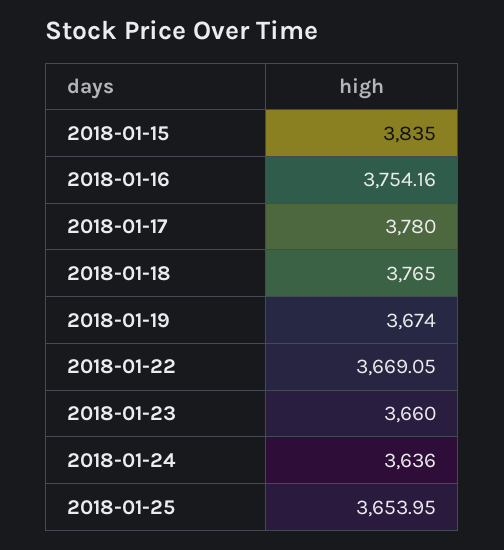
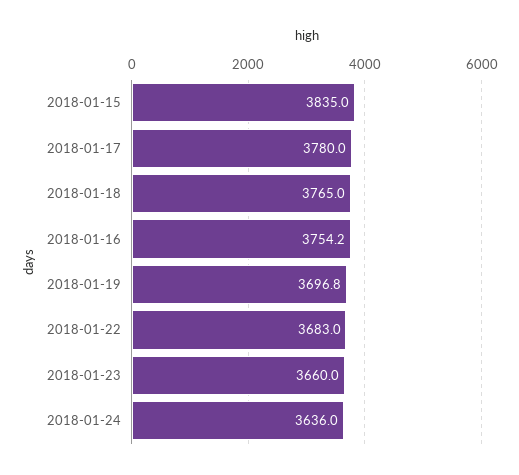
2018-01-19: 3674 -> 3696.8
2018-01-22: 3669.05 -> 3683
2018-01-25: 3653.95 -> none

